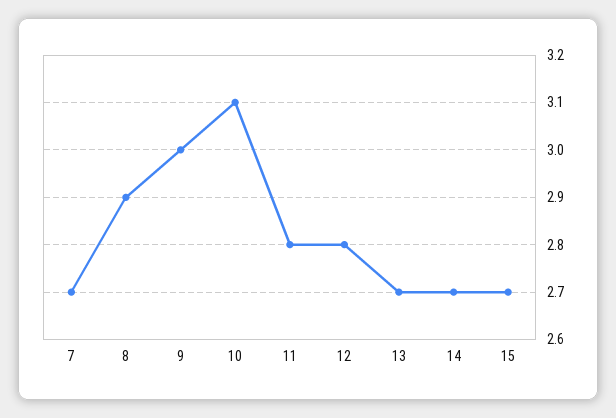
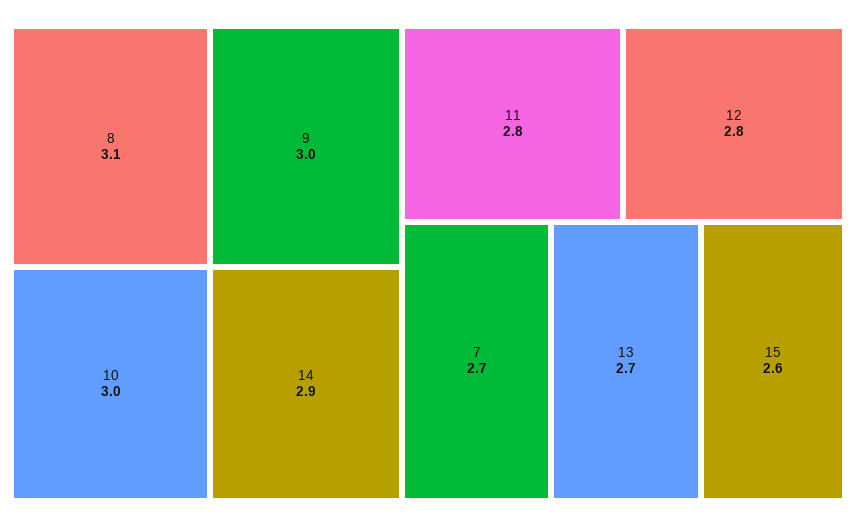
8: 2.9 -> 3.1
10: 3.1 -> 3
14: 2.7 -> 2.9
15: 2.7 -> 2.6

